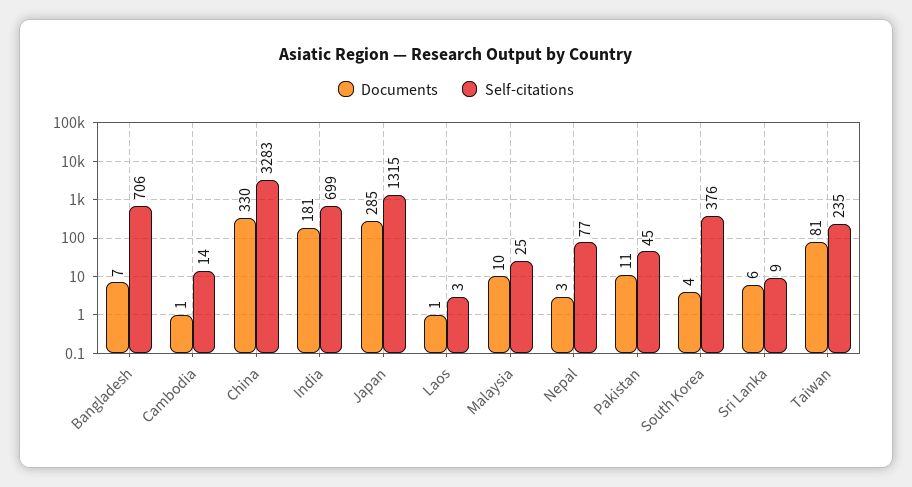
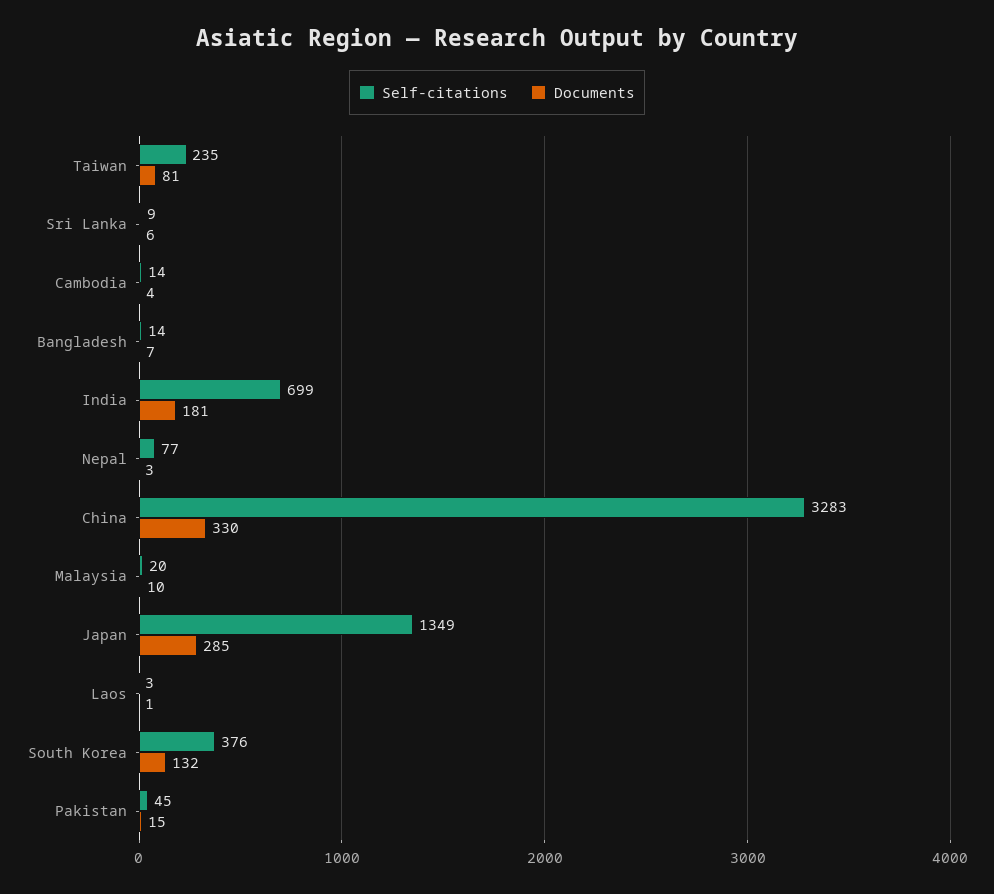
Self-citations, Bangladesh: 706 -> 14
Documents, Cambodia: 1 -> 4
Self-citations, Japan: 1315 -> 1349
Self-citations, Malaysia: 25 -> 20
Documents, Pakistan: 11 -> 15
Documents, South Korea: 4 -> 132

